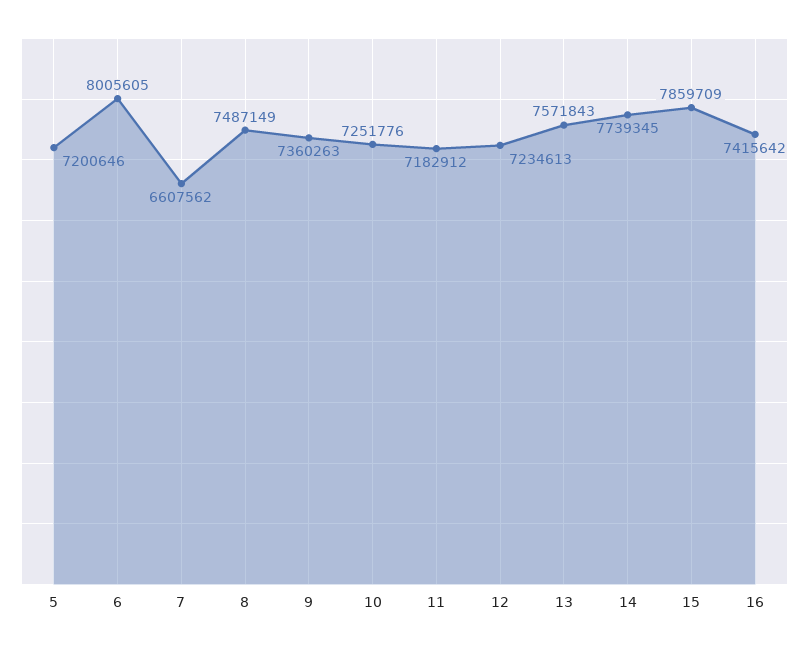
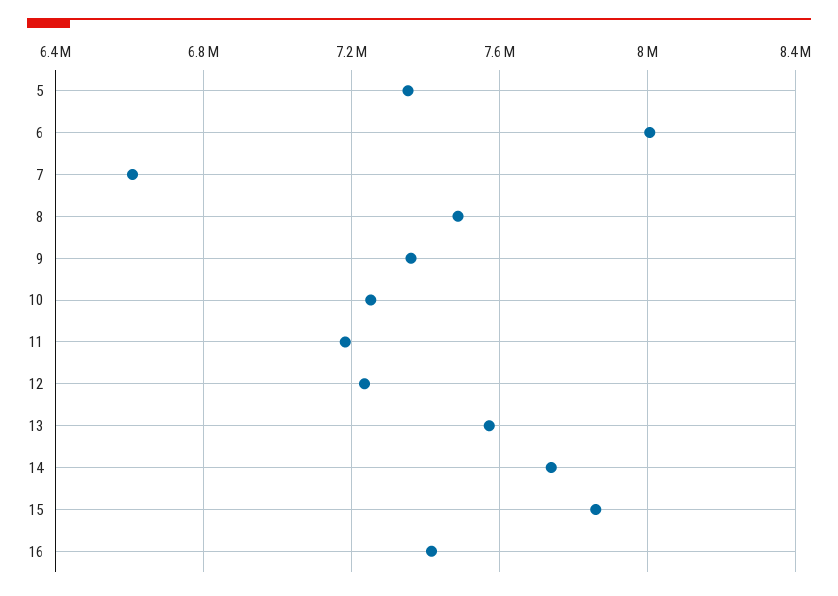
5: 7200646 -> 7350000

